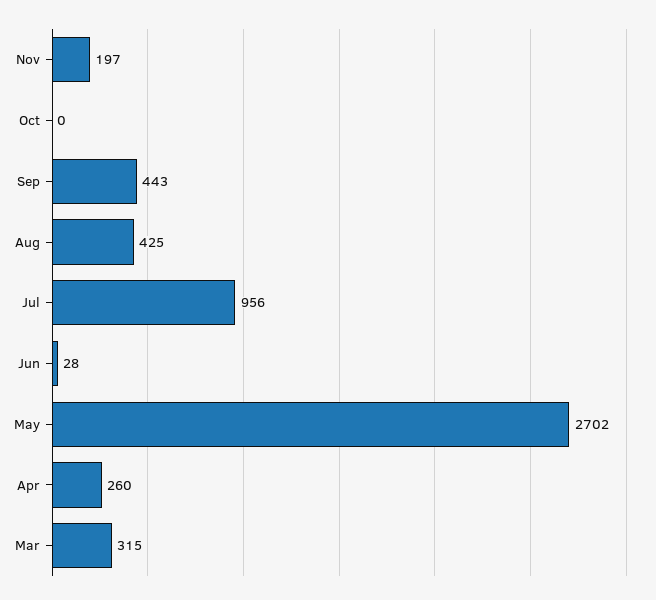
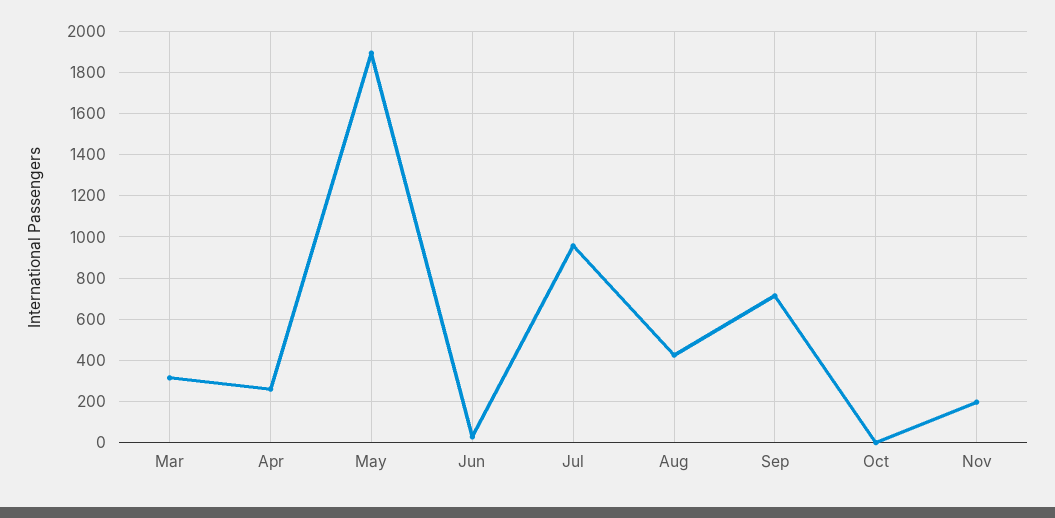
Sep: 443 -> 700
May: 2702 -> 1900

